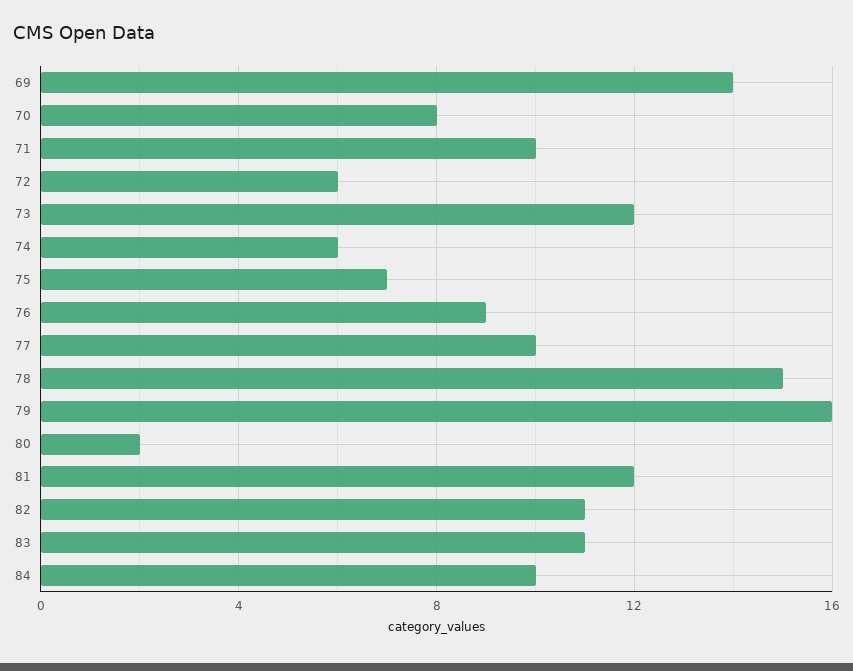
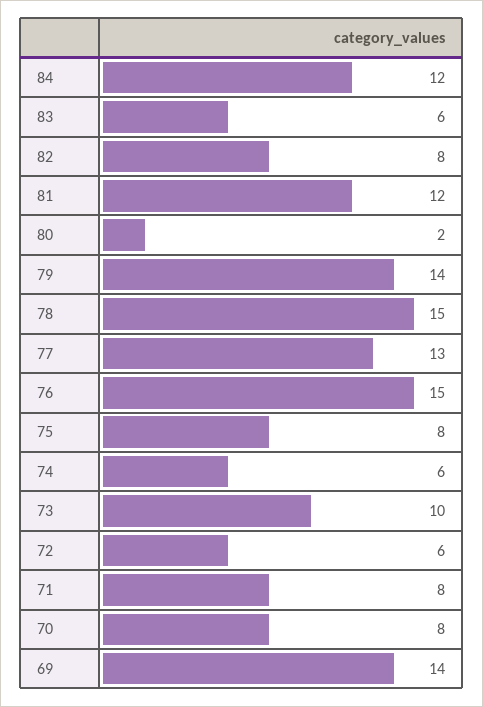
71: 10 -> 8
73: 12 -> 10
75: 7 -> 8
76: 9 -> 15
77: 10 -> 13
79: 16 -> 14
82: 11 -> 8
83: 11 -> 6
84: 10 -> 12

